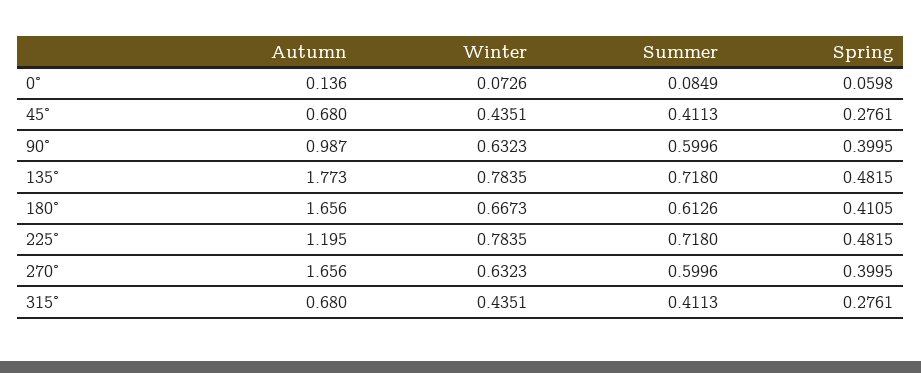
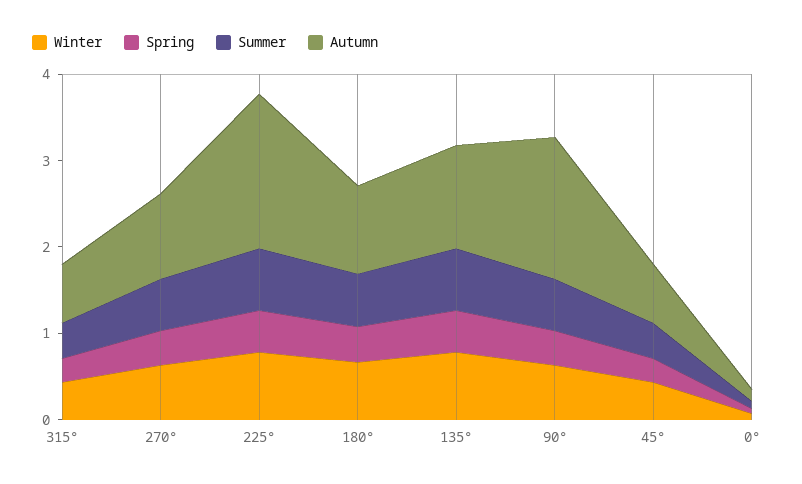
Autumn, 90°: 0.987 -> 1.6
Autumn, 135°: 1.773 -> 1.2
Autumn, 180°: 1.656 -> 1
Autumn, 225°: 1.195 -> 1.8
Autumn, 270°: 1.656 -> 1

